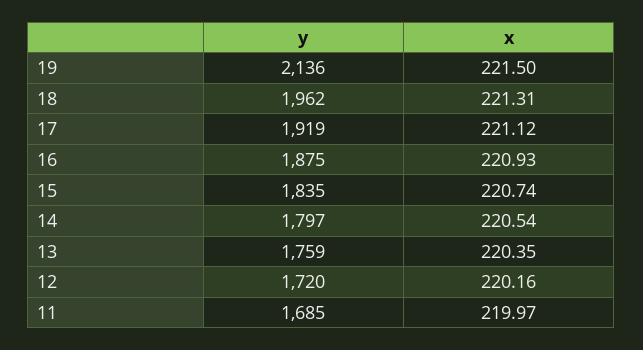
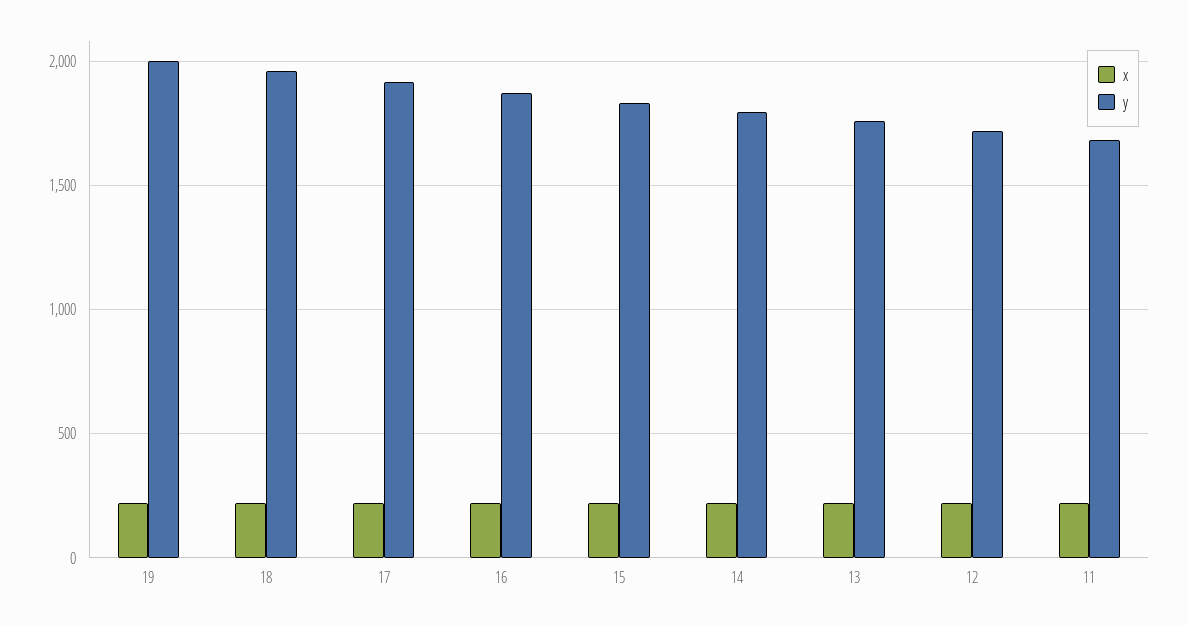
y, 19: 2136 -> 2000

